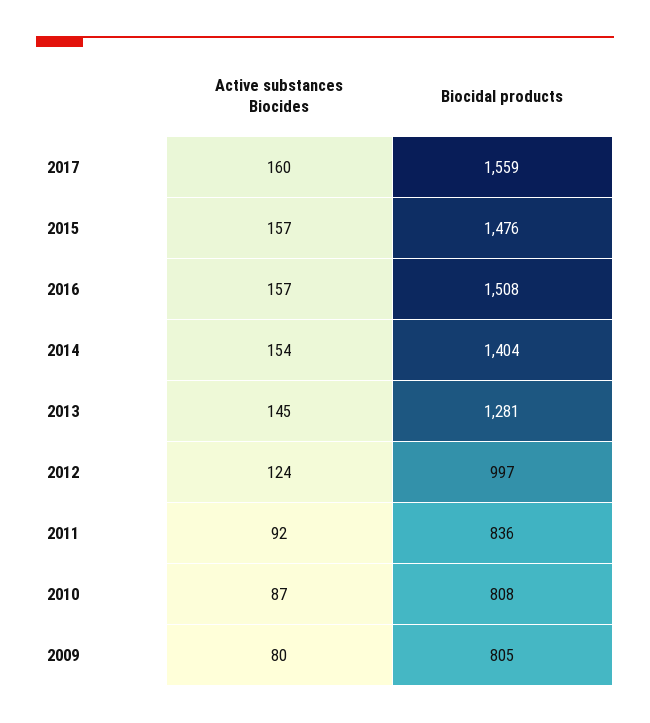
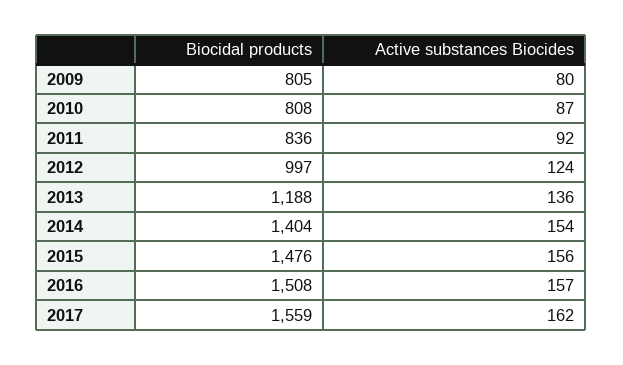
Active substances Biocides, 2017: 160 -> 162
Active substances Biocides, 2015: 157 -> 156
Active substances Biocides, 2013: 145 -> 136
Biocidal products, 2013: 1281 -> 1188

